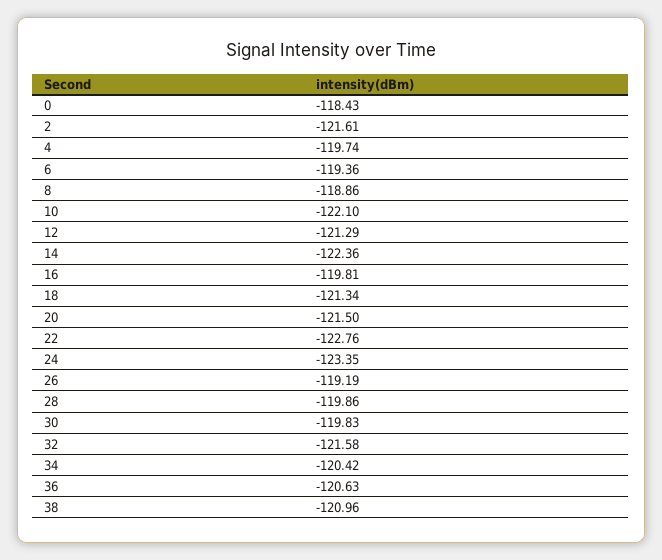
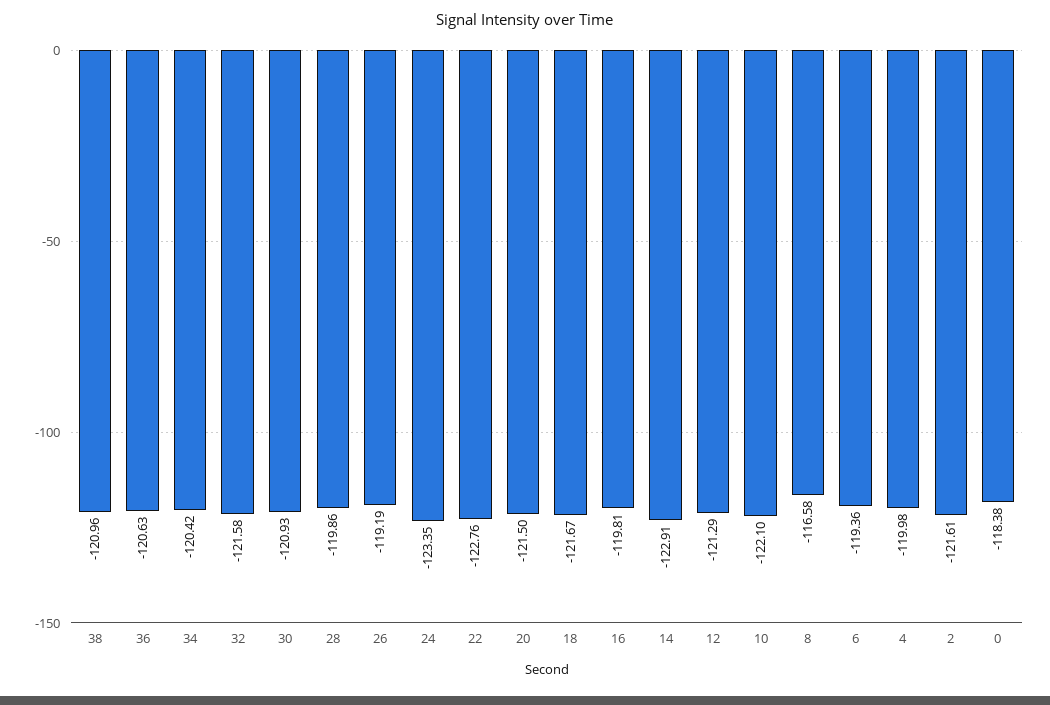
0: -118.43 -> -118.38
4: -119.74 -> -119.98
8: -118.86 -> -116.58
14: -122.36 -> -122.91
18: -121.34 -> -121.67
30: -119.83 -> -120.93

